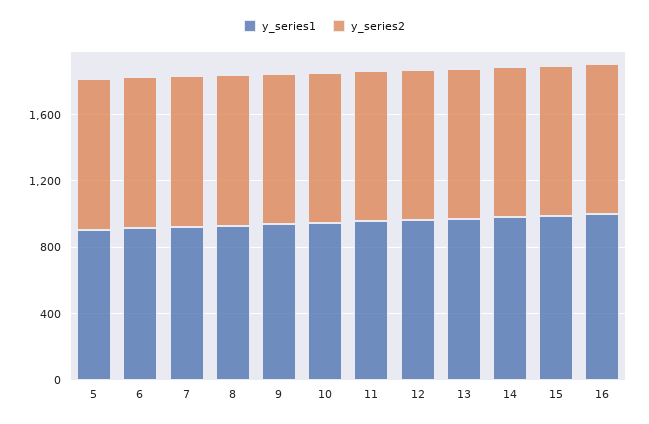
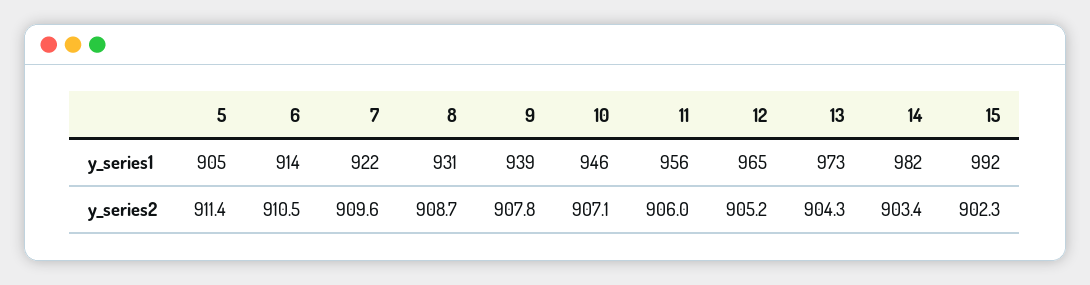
y_series1, 16: 1000 -> none
y_series2, 16: 900 -> none

